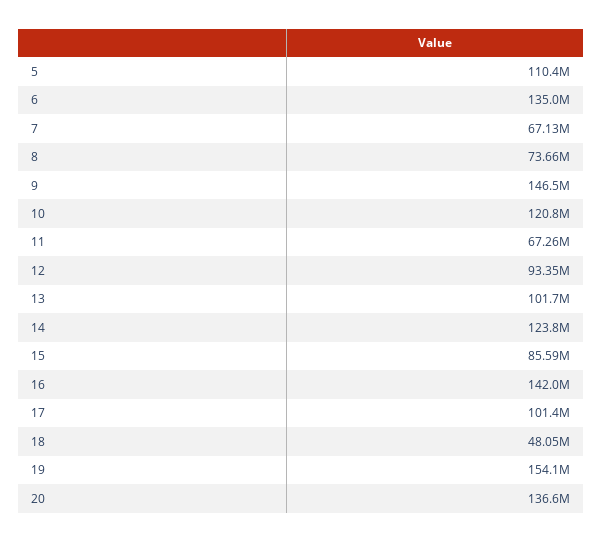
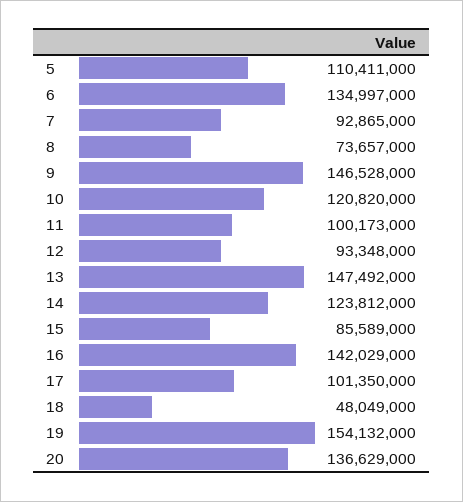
7: 67130000 -> 92865000
11: 67260000 -> 100173000
13: 101700000 -> 147492000

